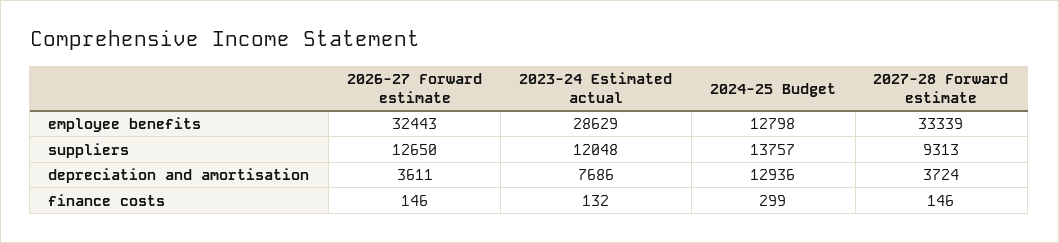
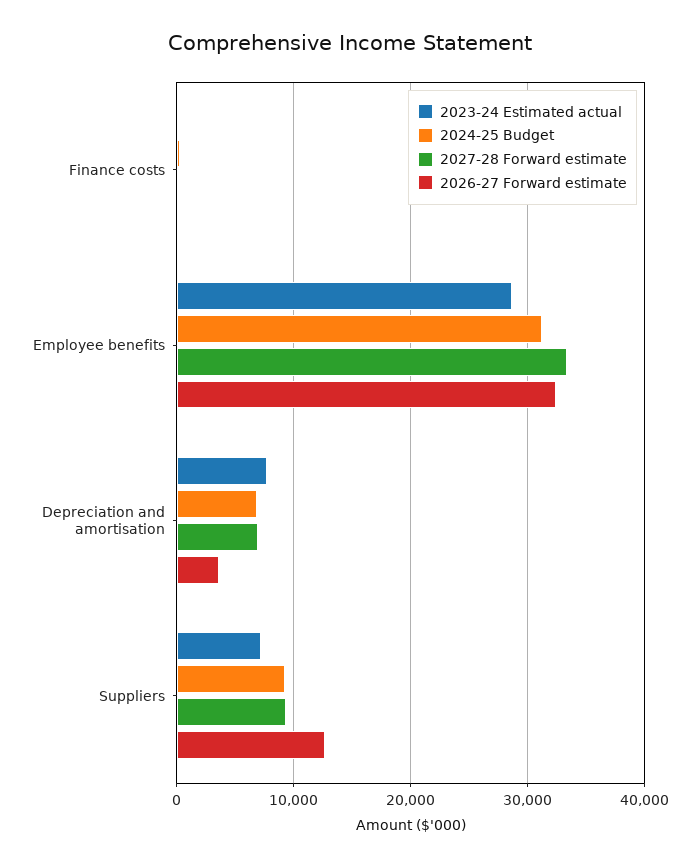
2024-25 Budget, employee benefits: 12798 -> 31000
2023-24 Estimated actual, suppliers: 12048 -> 7000
2024-25 Budget, suppliers: 13757 -> 9000
2024-25 Budget, depreciation and amortisation: 12936 -> 7000
2027-28 Forward estimate, depreciation and amortisation: 3724 -> 7000

